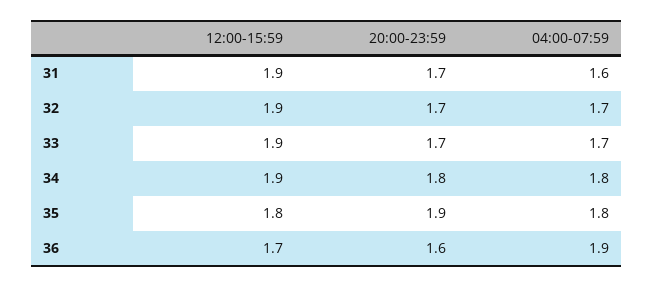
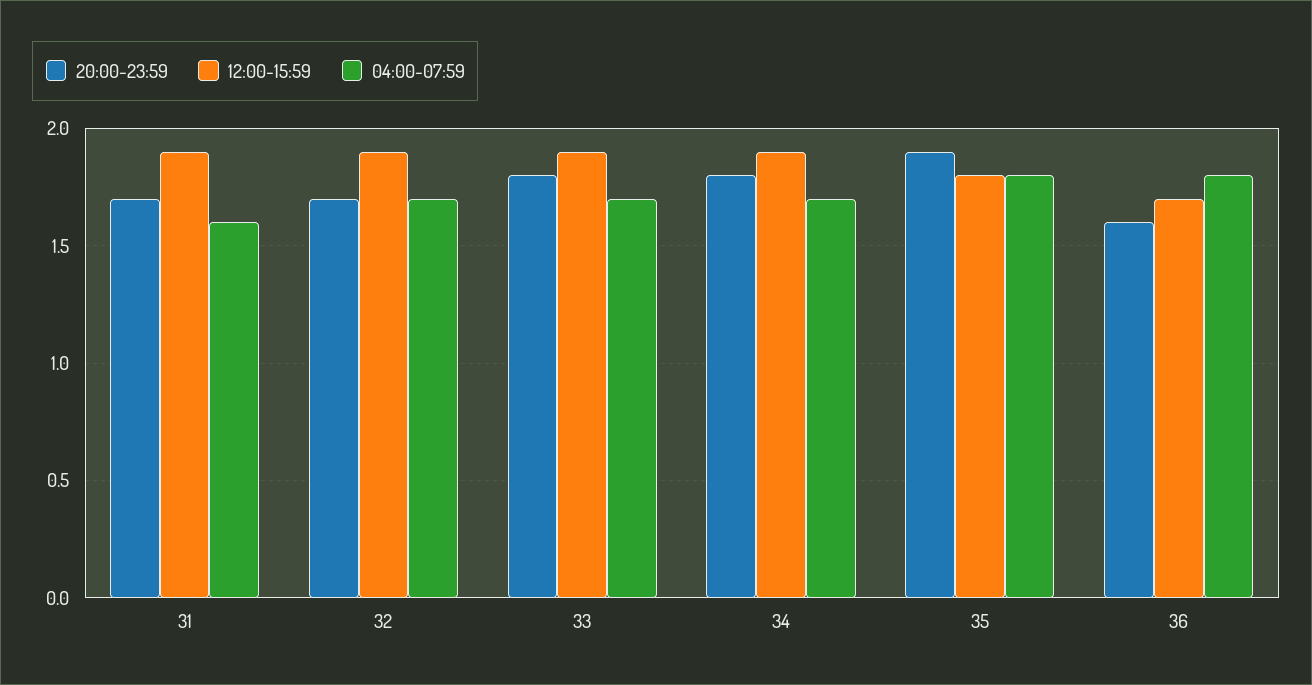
20:00-23:59, 33: 1.7 -> 1.8
04:00-07:59, 34: 1.8 -> 1.7
04:00-07:59, 36: 1.9 -> 1.8

